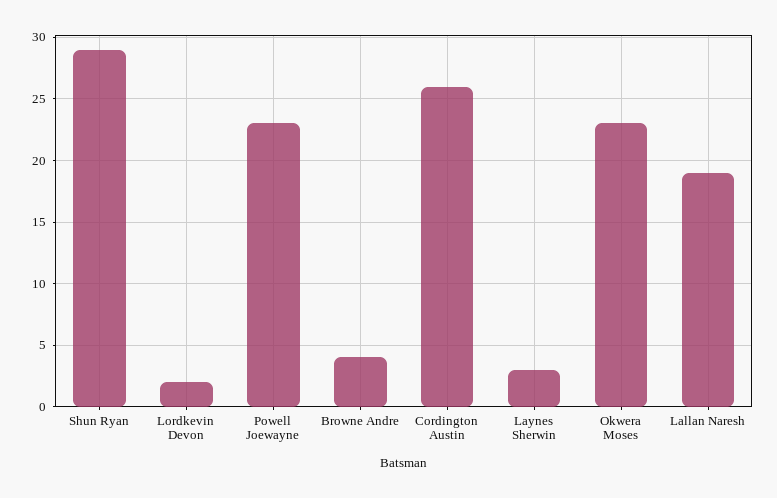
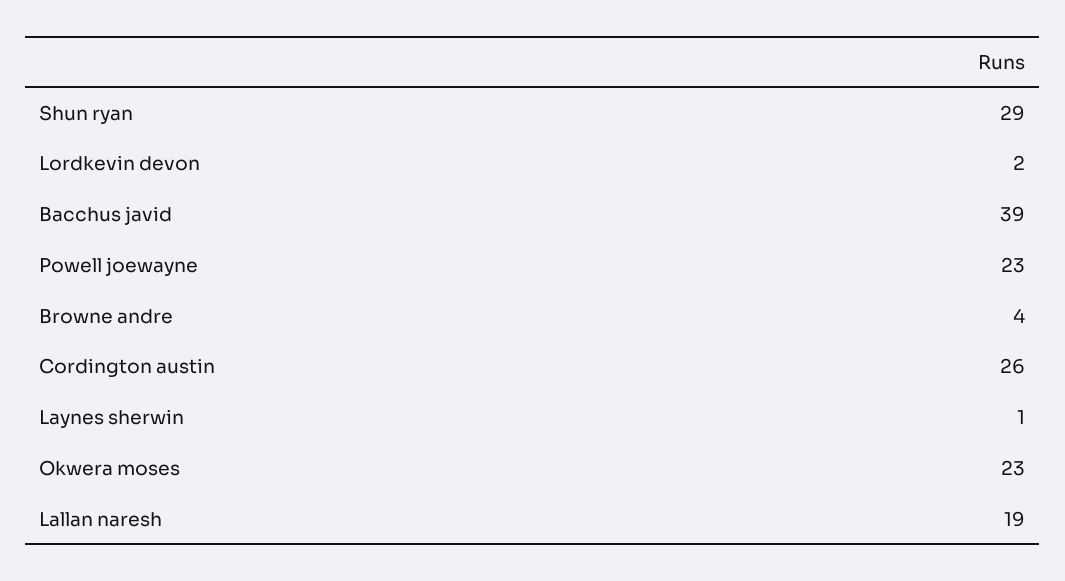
Laynes Sherwin: 3 -> 1
Bacchus javid: none -> 39

